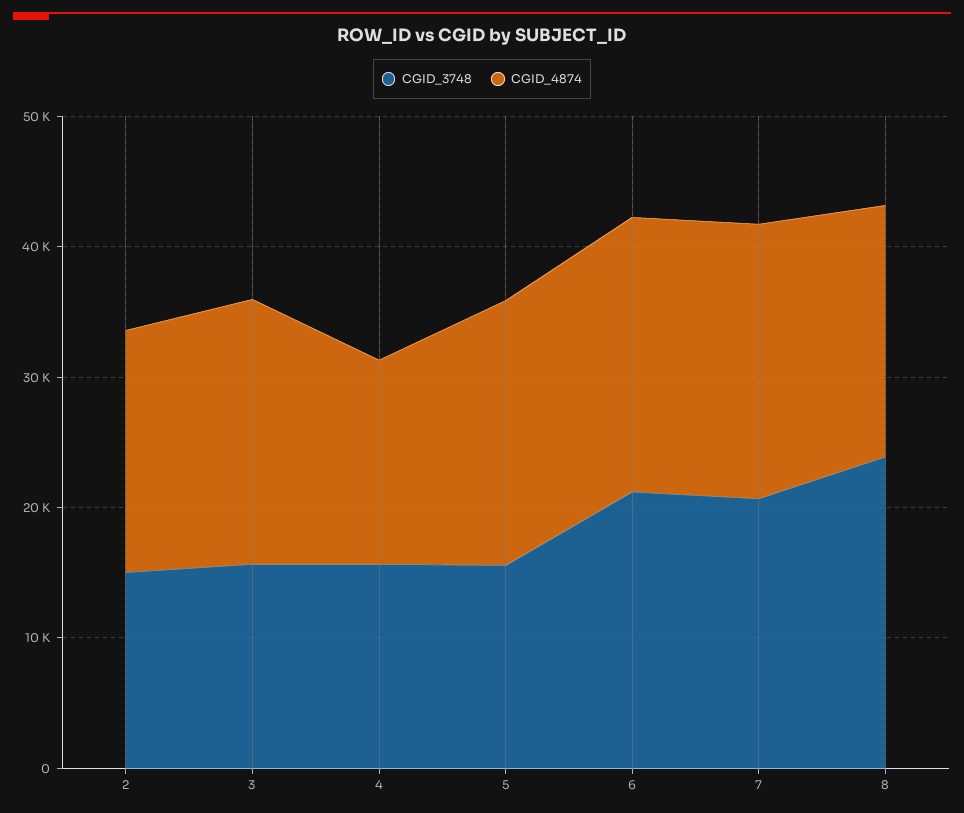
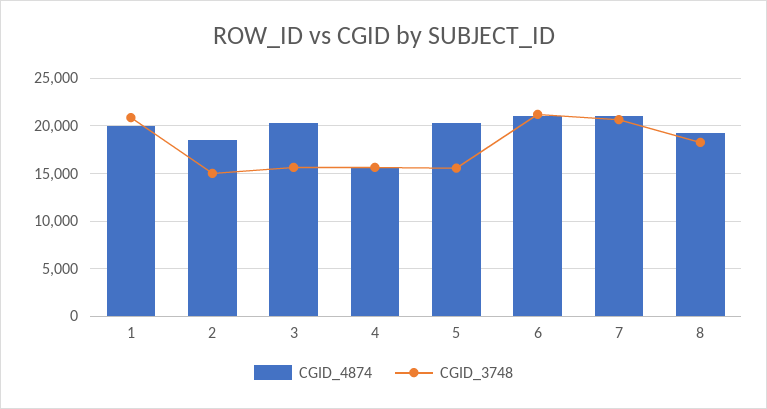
CGID_3748, 8: 24000 -> 18000
CGID_4874, 1: none -> 20000
CGID_3748, 1: none -> 21000

